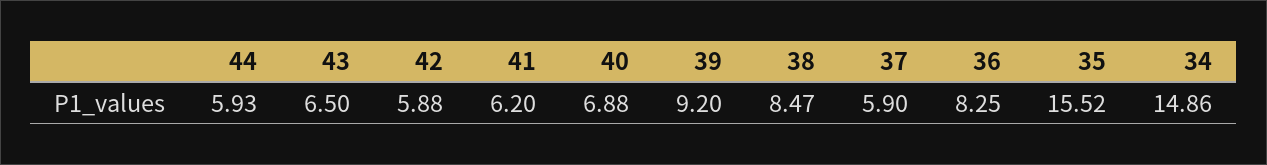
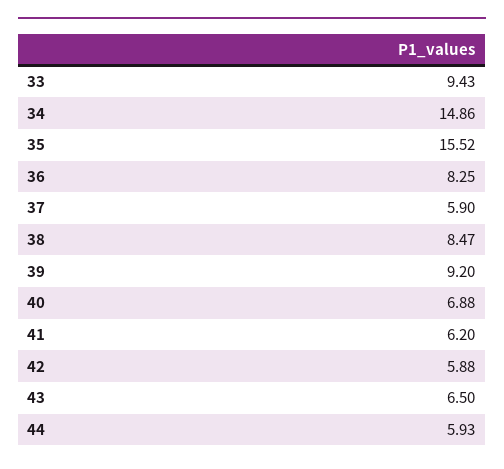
33: none -> 9.43

